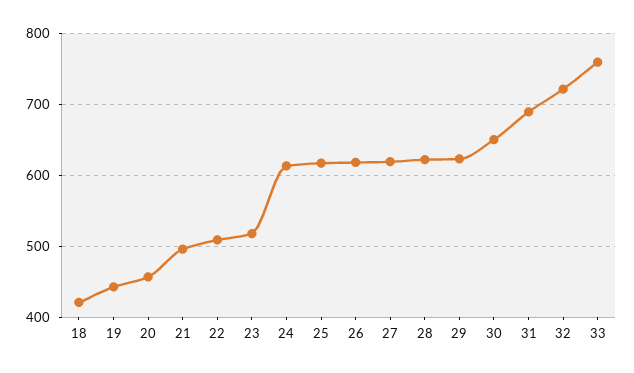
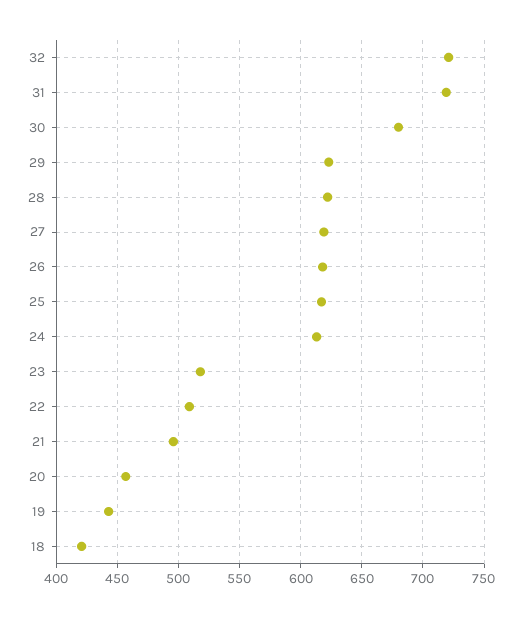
30: 650 -> 680
31: 690 -> 720
33: 760 -> none

